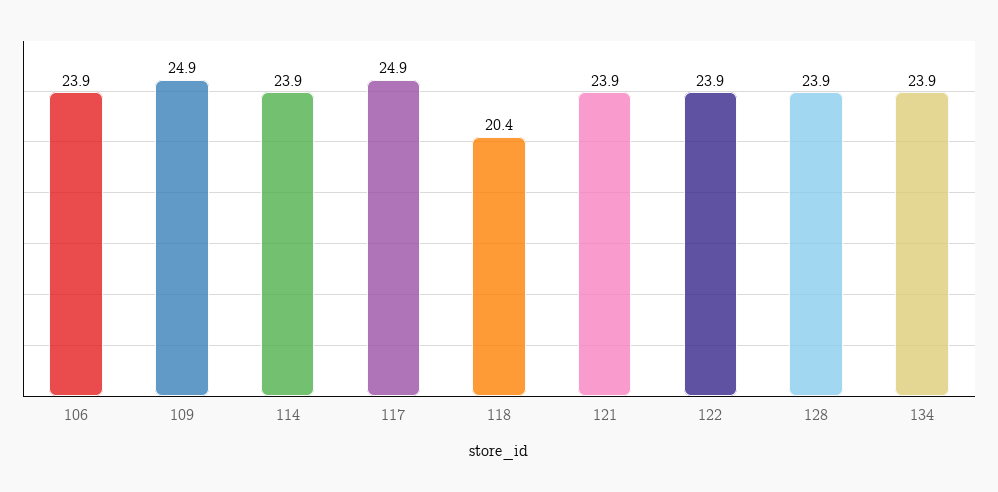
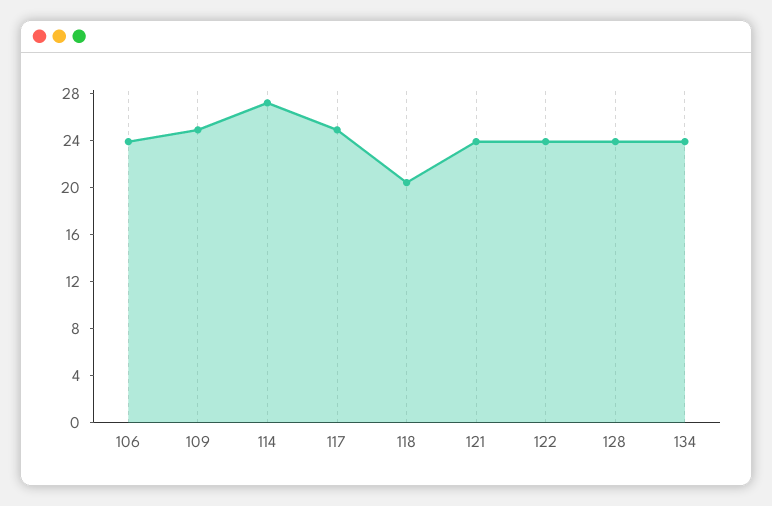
114: 23.9 -> 27

